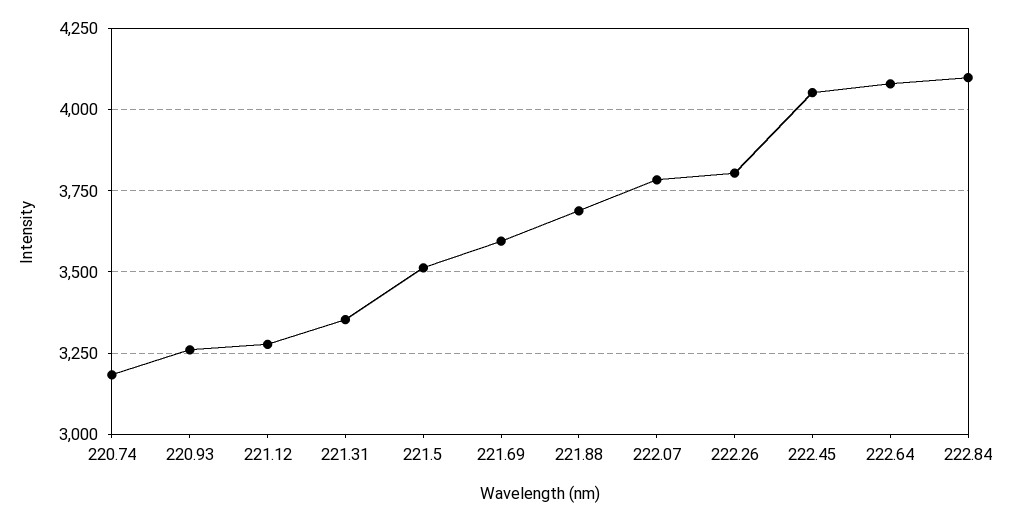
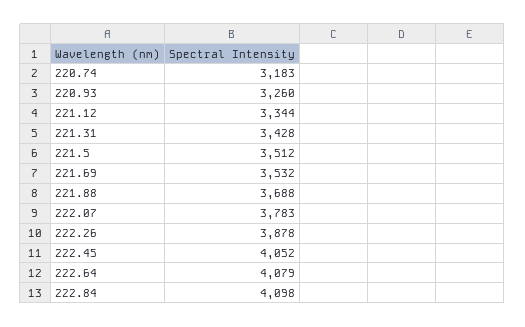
221.12: 3275 -> 3344
221.31: 3350 -> 3428
221.69: 3600 -> 3532
222.26: 3800 -> 3878

